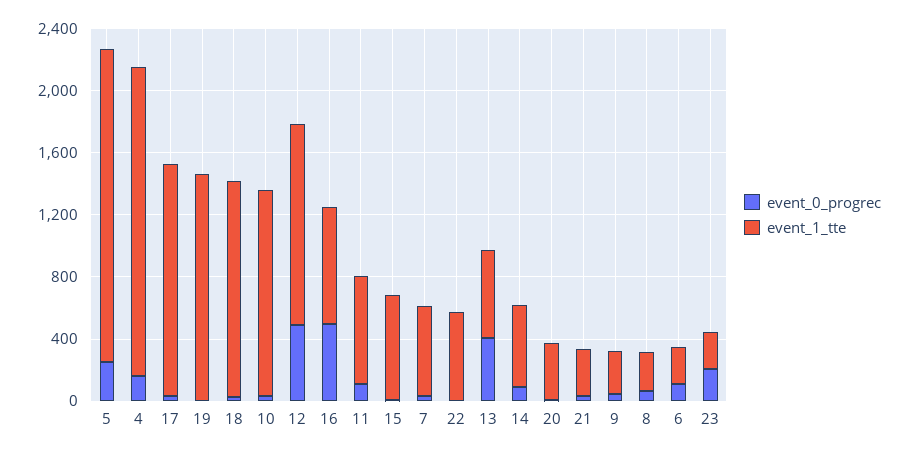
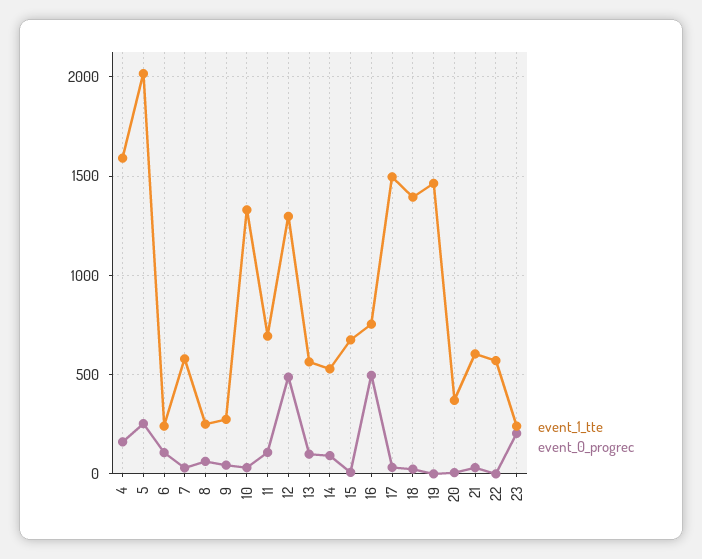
event_1_tte, 4: 2000 -> 1600
event_0_progrec, 13: 400 -> 100
event_1_tte, 21: 300 -> 600

